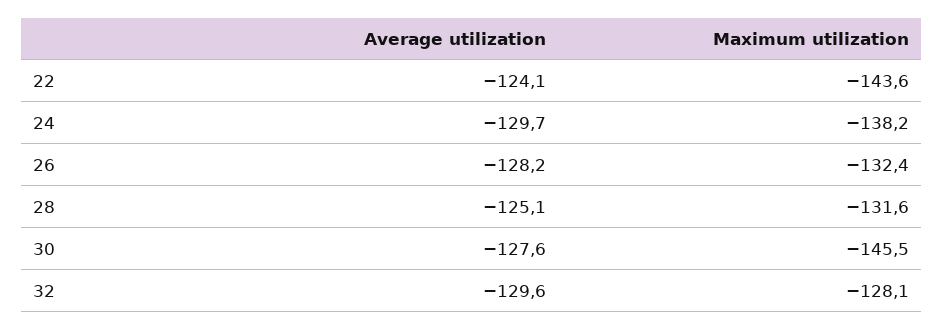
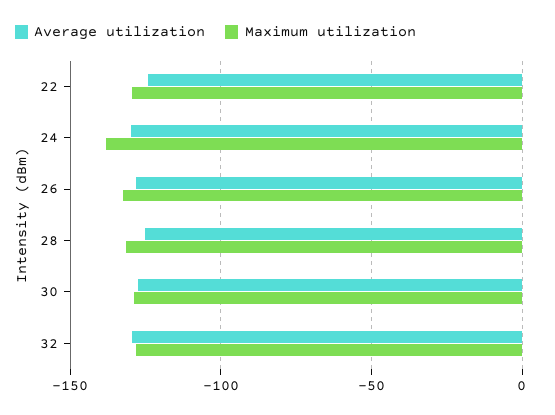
Maximum utilization, 22: -143.6 -> -130
Maximum utilization, 30: -145.5 -> -130

